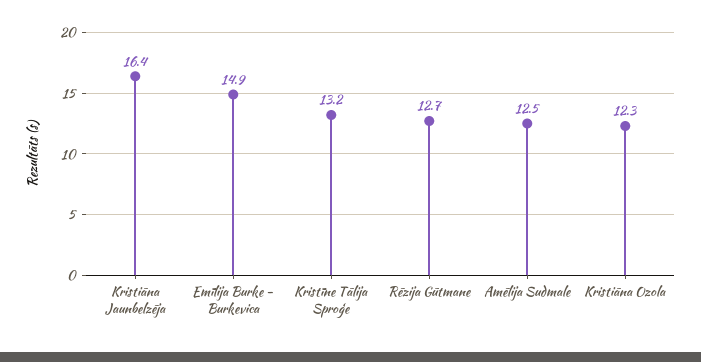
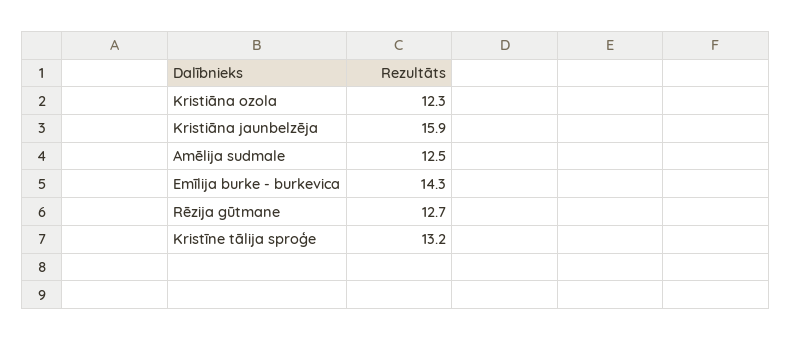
Kristiāna Jaunbelzēja: 16.4 -> 15.9
Emīlija Burke - Burkevica: 14.9 -> 14.3

